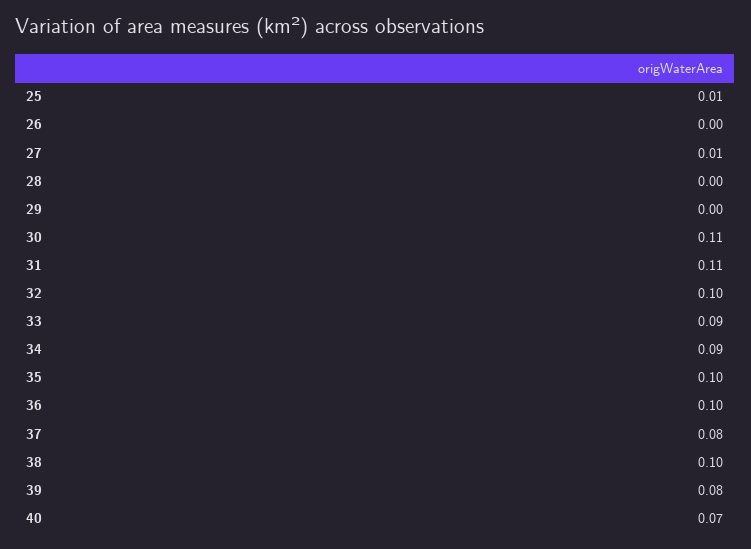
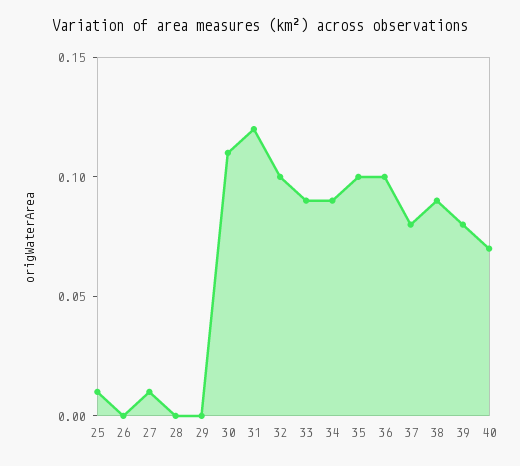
31: 0.11 -> 0.12
38: 0.1 -> 0.09

